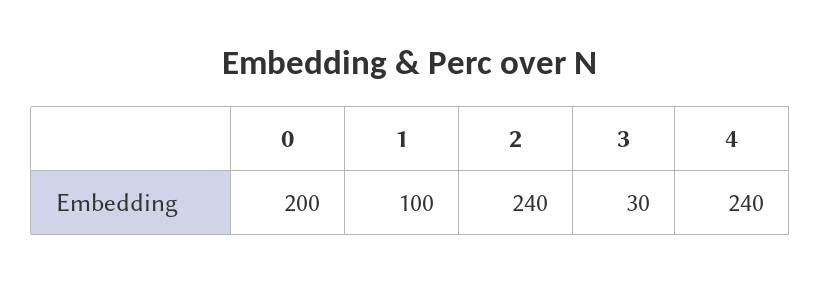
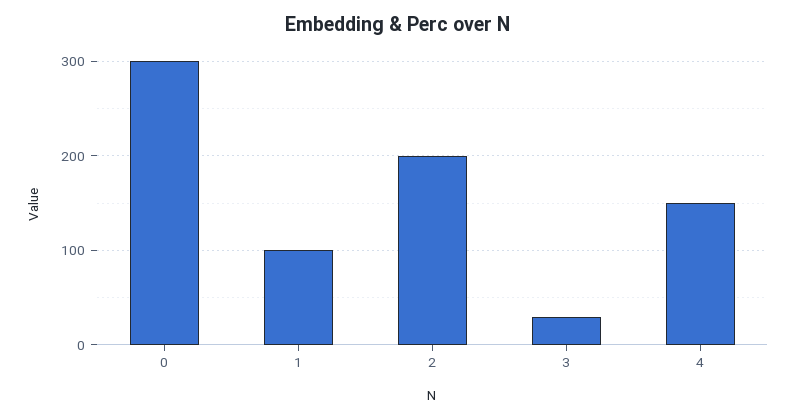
0: 200 -> 300
2: 240 -> 200
4: 240 -> 150

